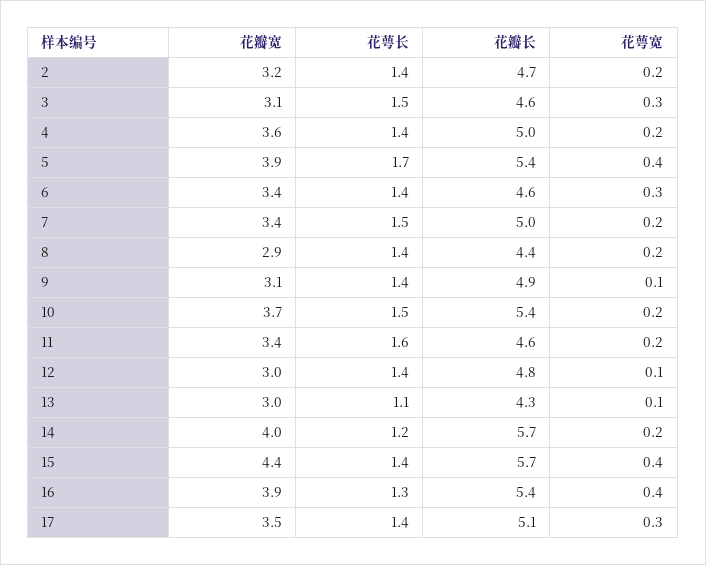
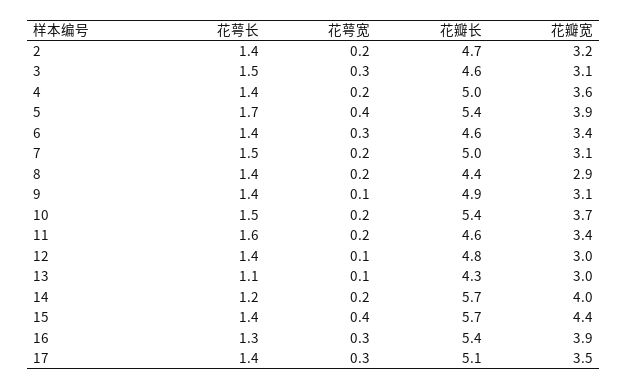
花瓣宽, 7: 3.4 -> 3.1
花萼宽, 16: 0.4 -> 0.3

